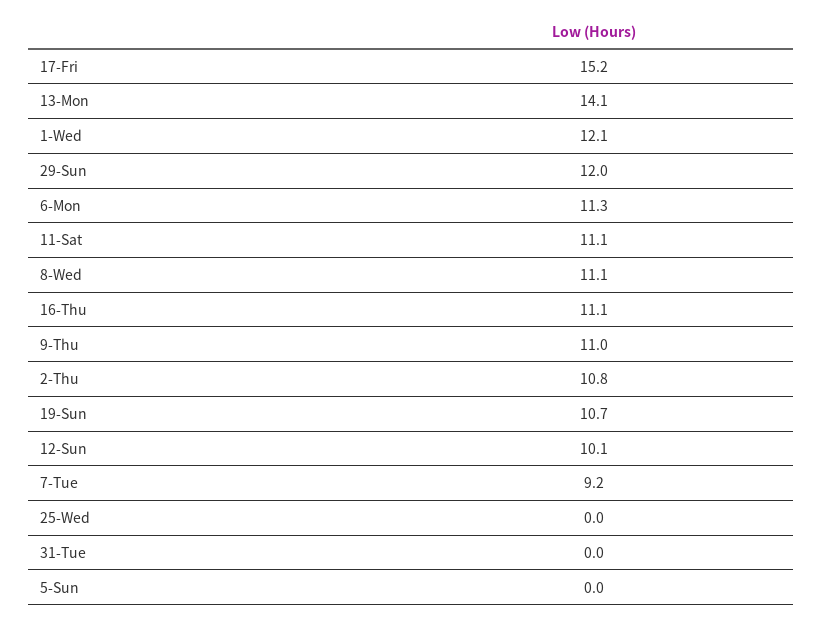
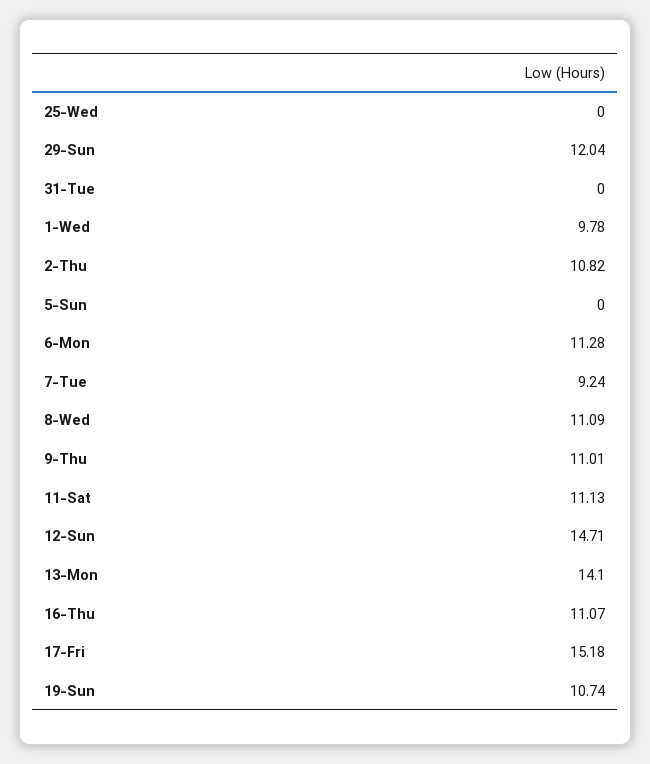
1-Wed: 12.1 -> 9.78
12-Sun: 10.1 -> 14.71

